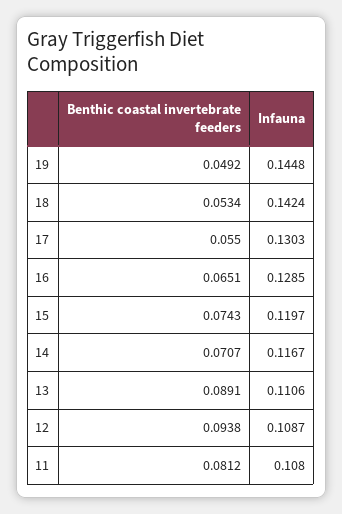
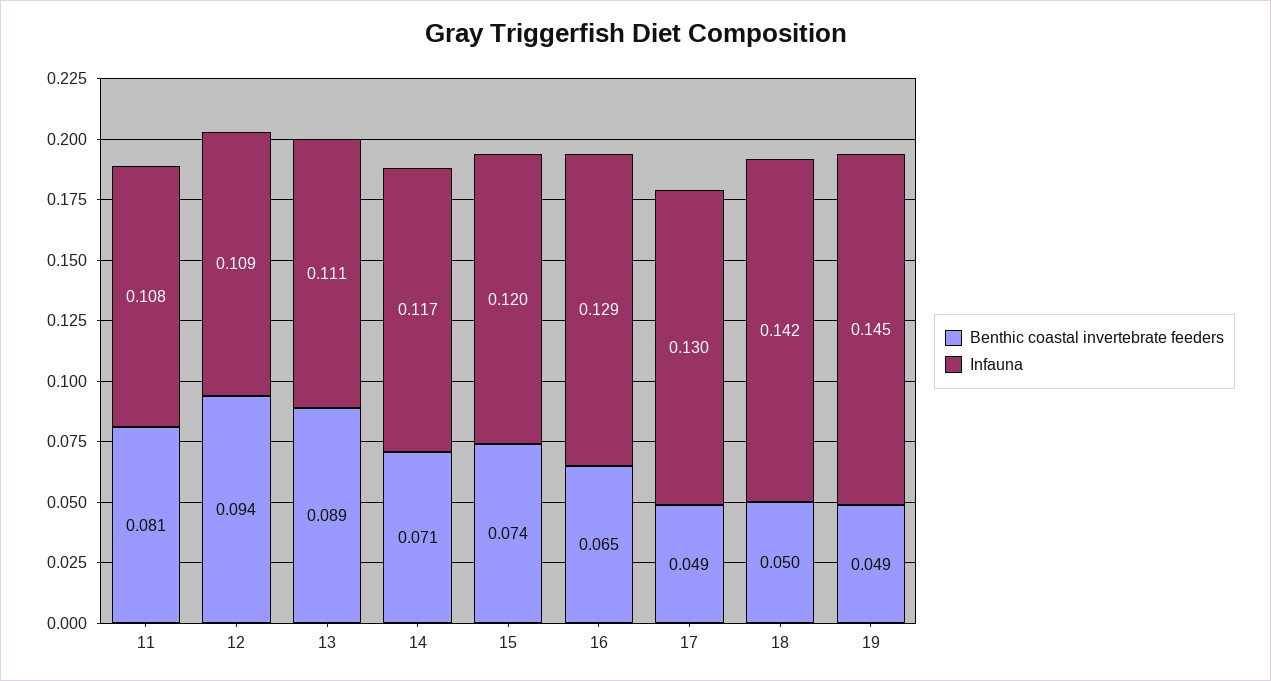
Benthic coastal invertebrate feeders, 18: 0.0534 -> 0.05
Benthic coastal invertebrate feeders, 17: 0.055 -> 0.049

